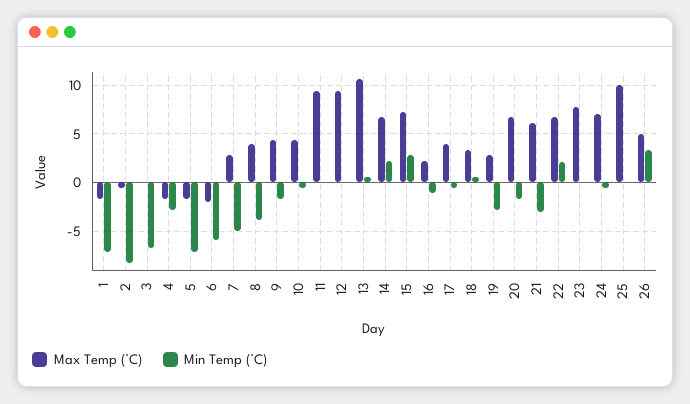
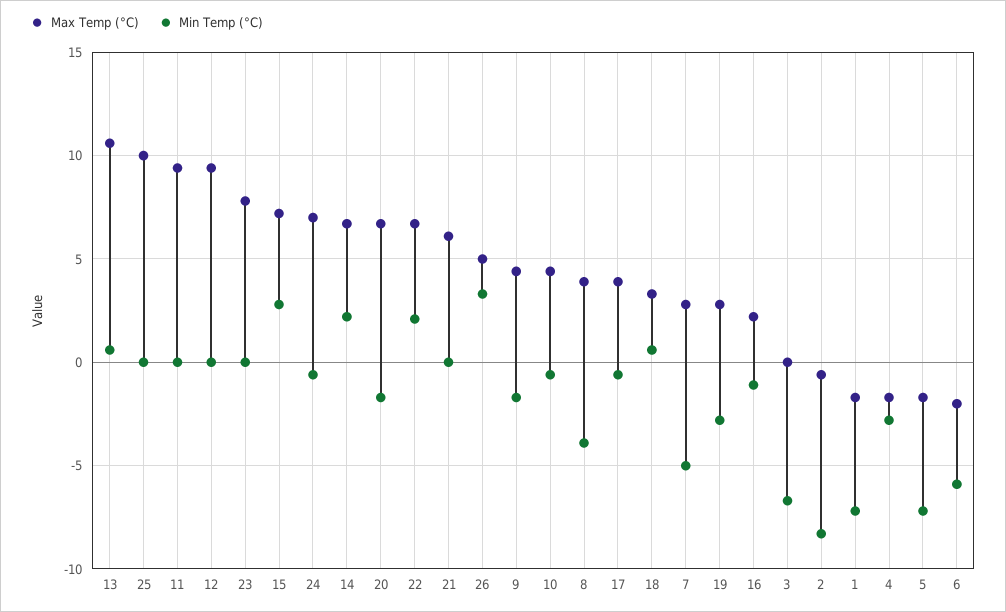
Min Temp (°C), 21: -3 -> 0

